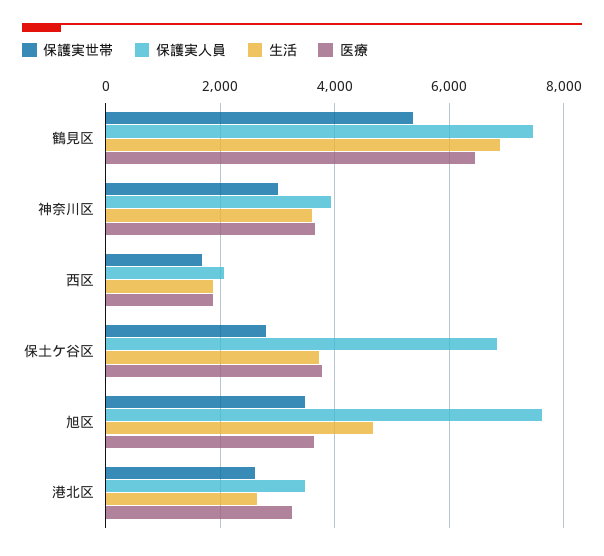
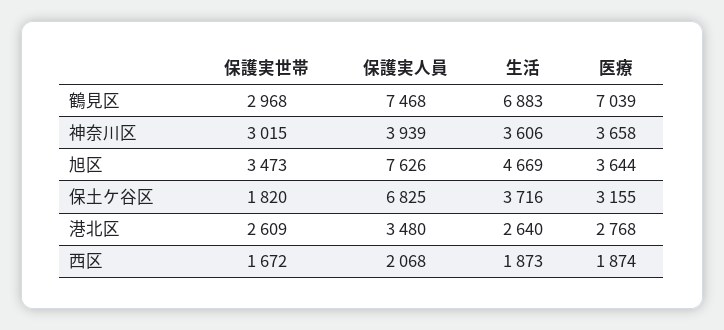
保護実世帯, 鶴見区: 5400 -> 2968
医療, 鶴見区: 6400 -> 7039
保護実世帯, 保土ケ谷区: 2800 -> 1820
医療, 保土ケ谷区: 3800 -> 3155
医療, 港北区: 3200 -> 2768

